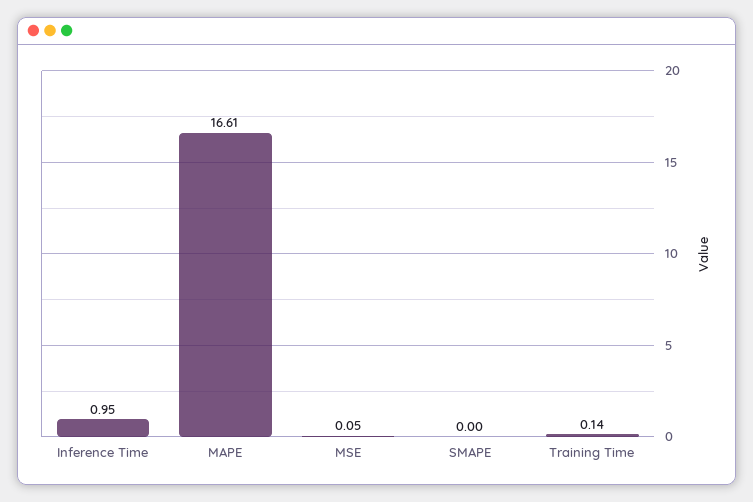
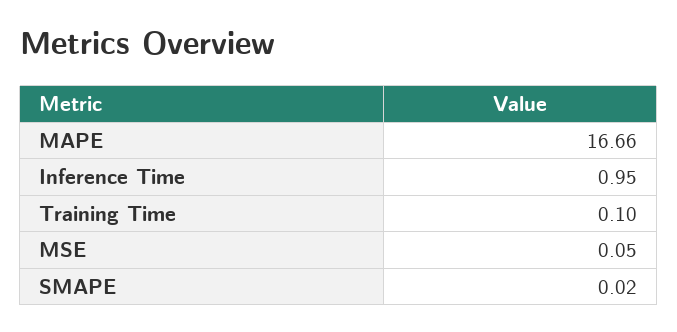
MAPE: 16.61 -> 16.66
SMAPE: 0 -> 0.02
Training Time: 0.14 -> 0.1

